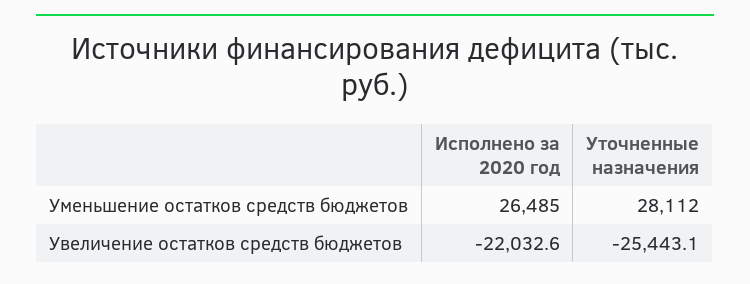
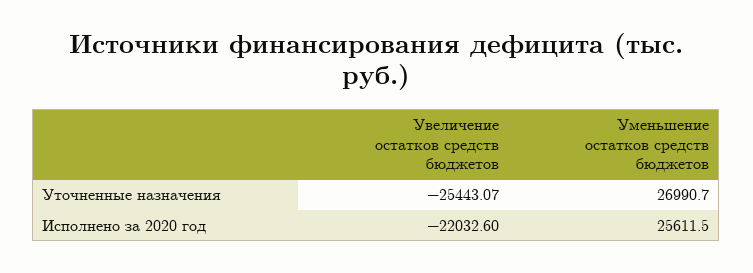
Исполнено за 2020 год, Уменьшение остатков средств бюджетов: 26485 -> 25611.5
Уточненные назначения, Уменьшение остатков средств бюджетов: 28112 -> 26990.7

